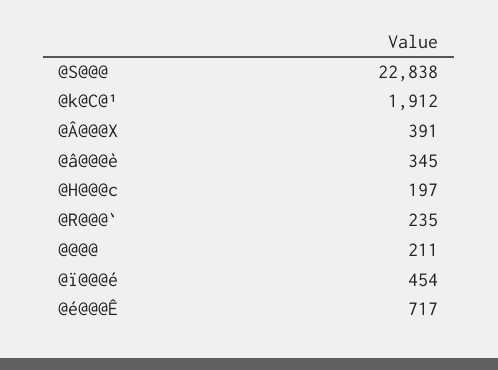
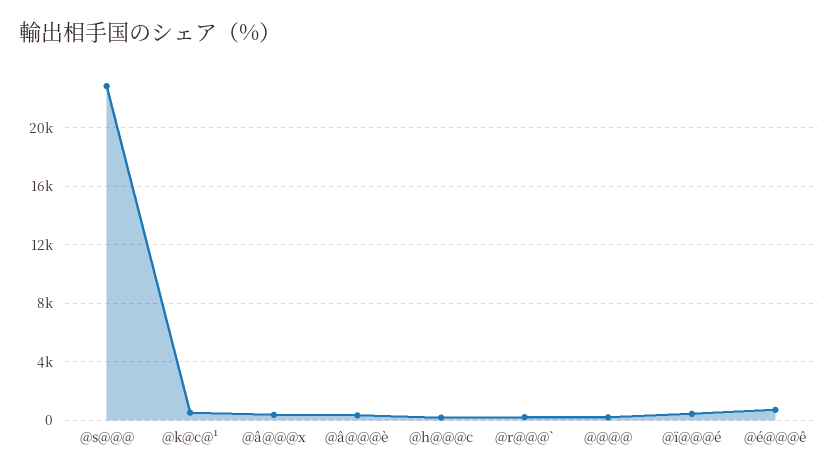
@k@C@¹: 1912 -> 500

